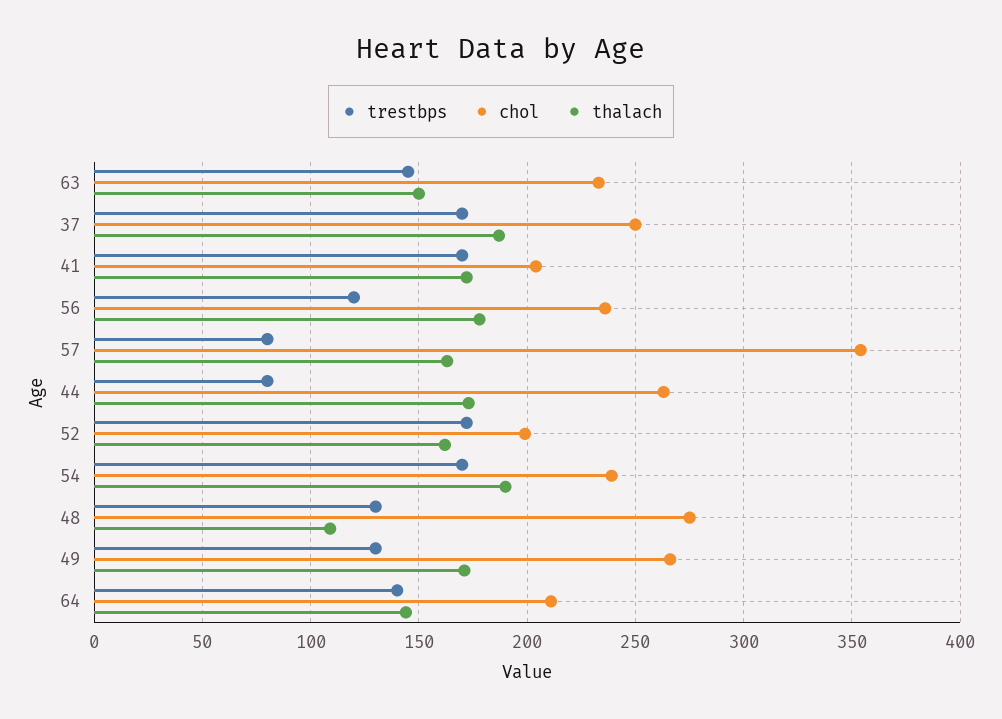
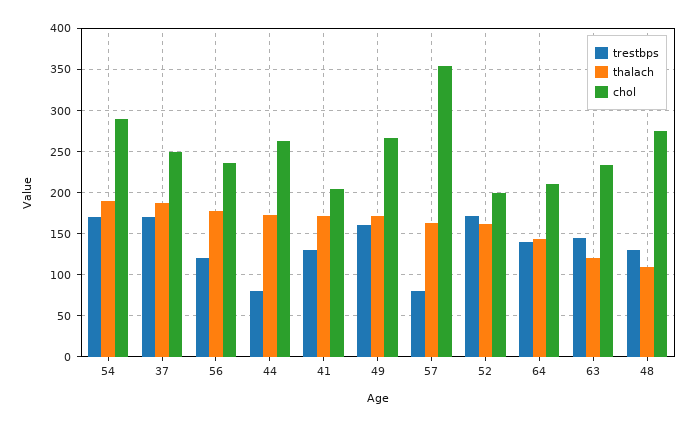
thalach, 63: 150 -> 120
trestbps, 41: 170 -> 130
chol, 54: 240 -> 290
trestbps, 49: 130 -> 160

